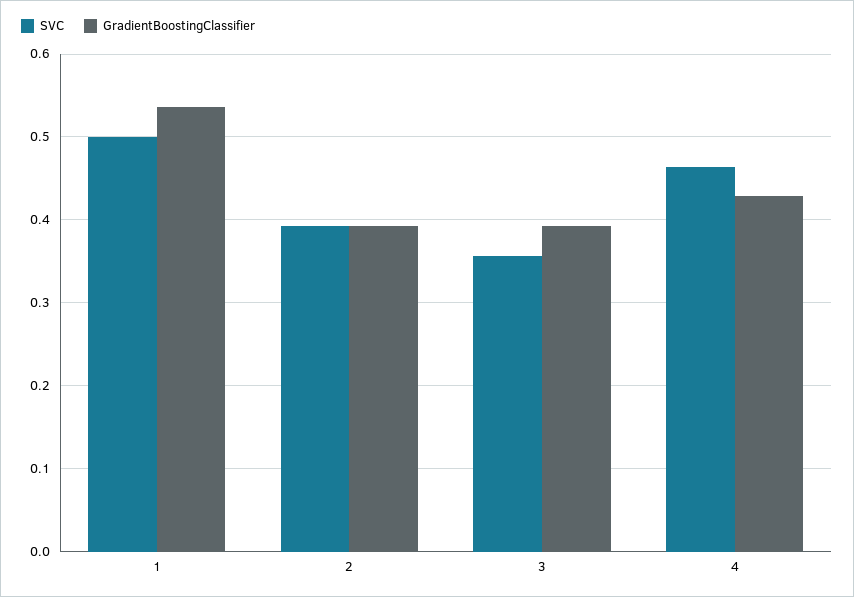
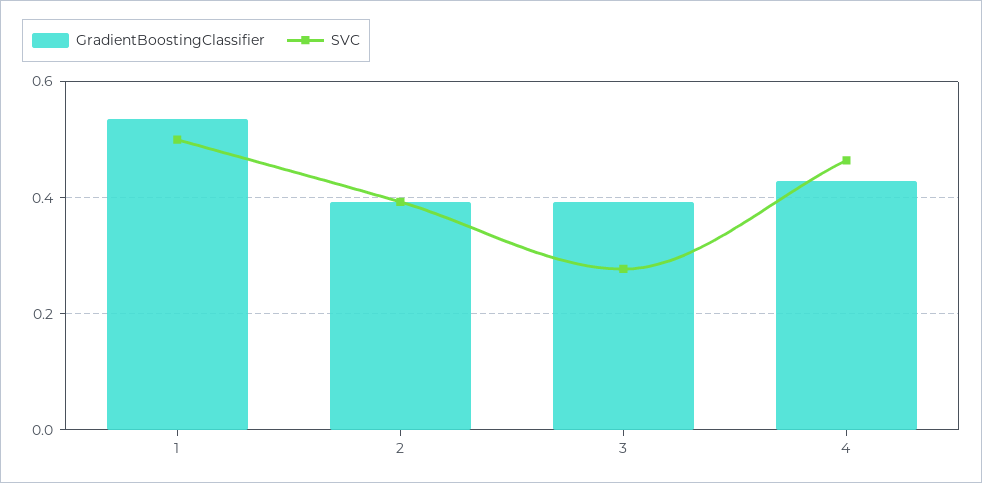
SVC, 3: 0.36 -> 0.28

